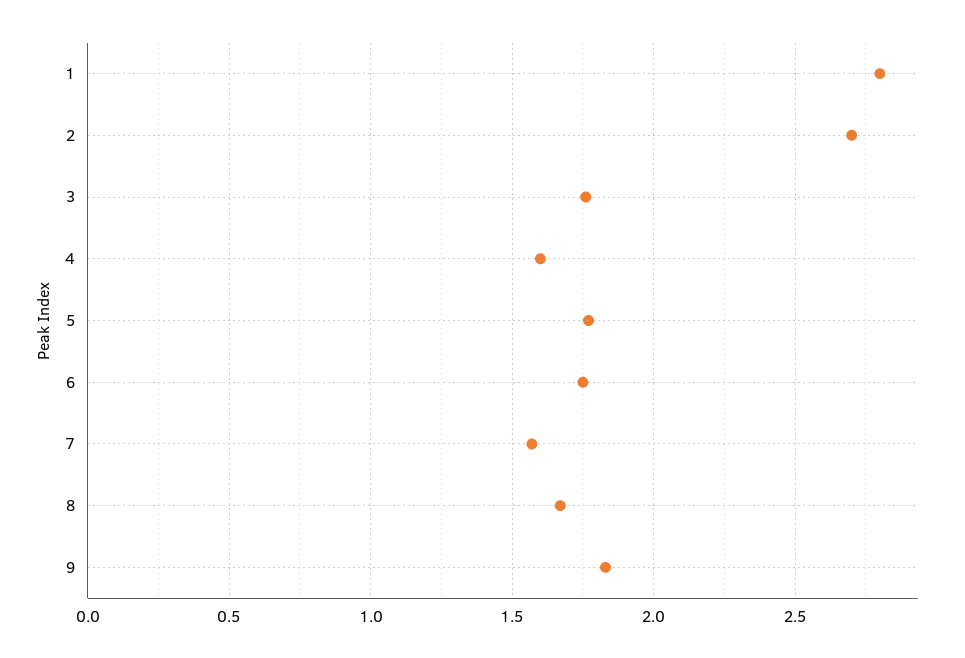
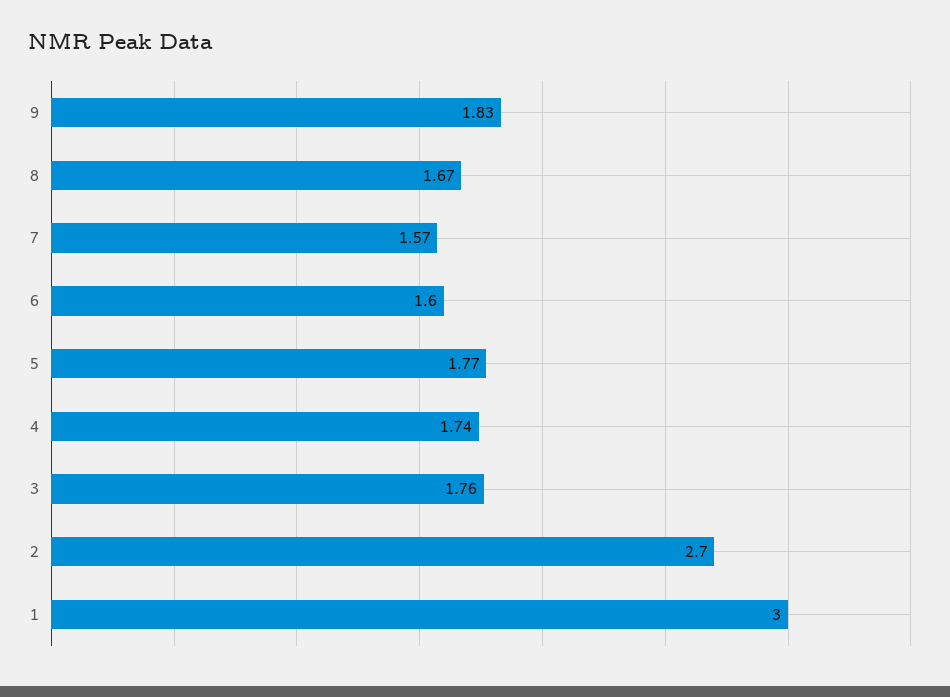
1: 2.8 -> 3
4: 1.6 -> 1.74
6: 1.75 -> 1.6

